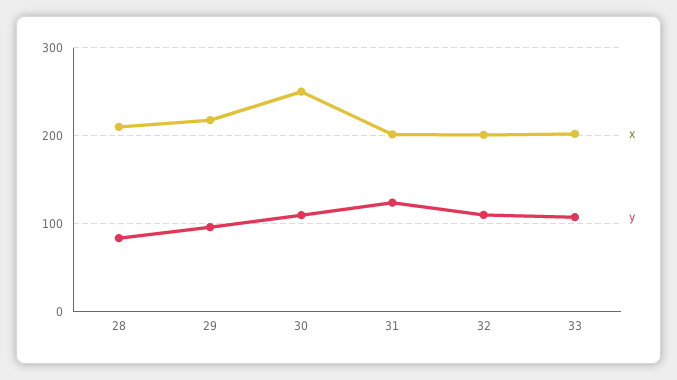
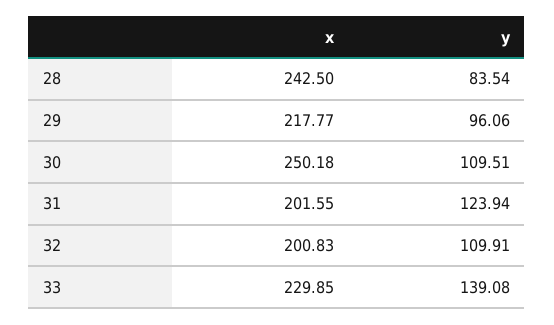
x, 28: 210 -> 242.5
x, 33: 200 -> 229.85
y, 33: 110 -> 139.08

